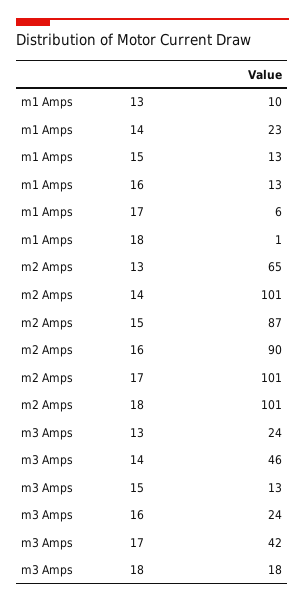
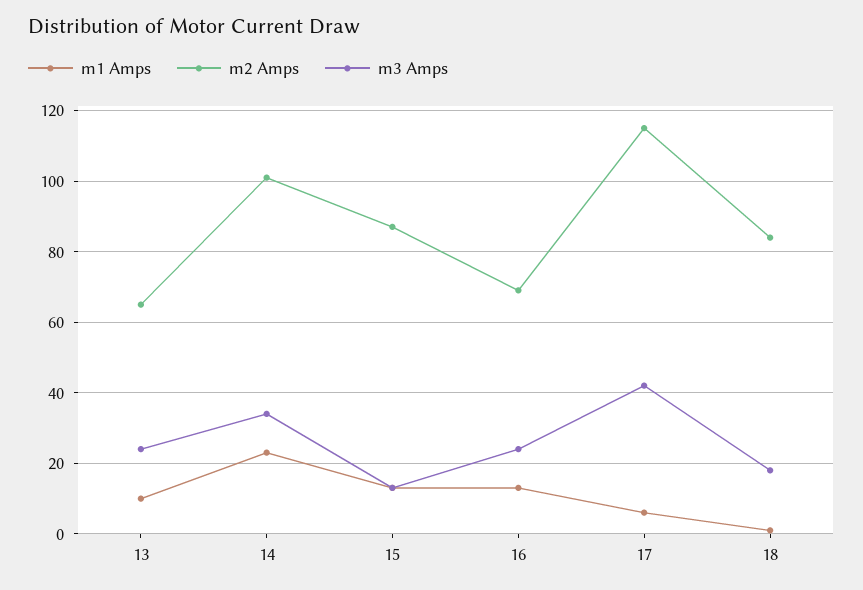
m2 Amps, 16: 90 -> 70
m2 Amps, 17: 101 -> 115
m2 Amps, 18: 101 -> 85
m3 Amps, 14: 46 -> 35

